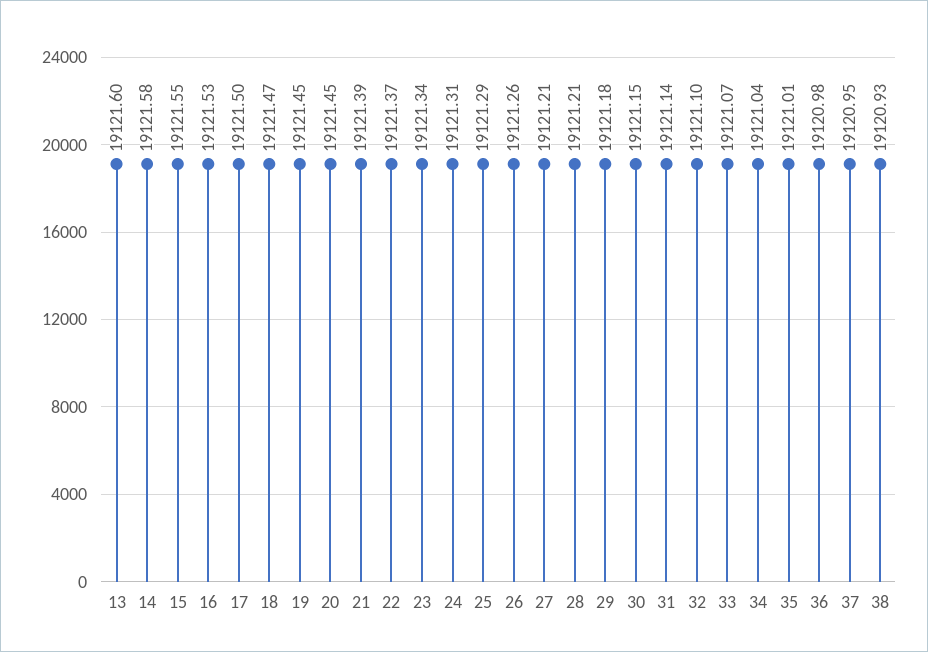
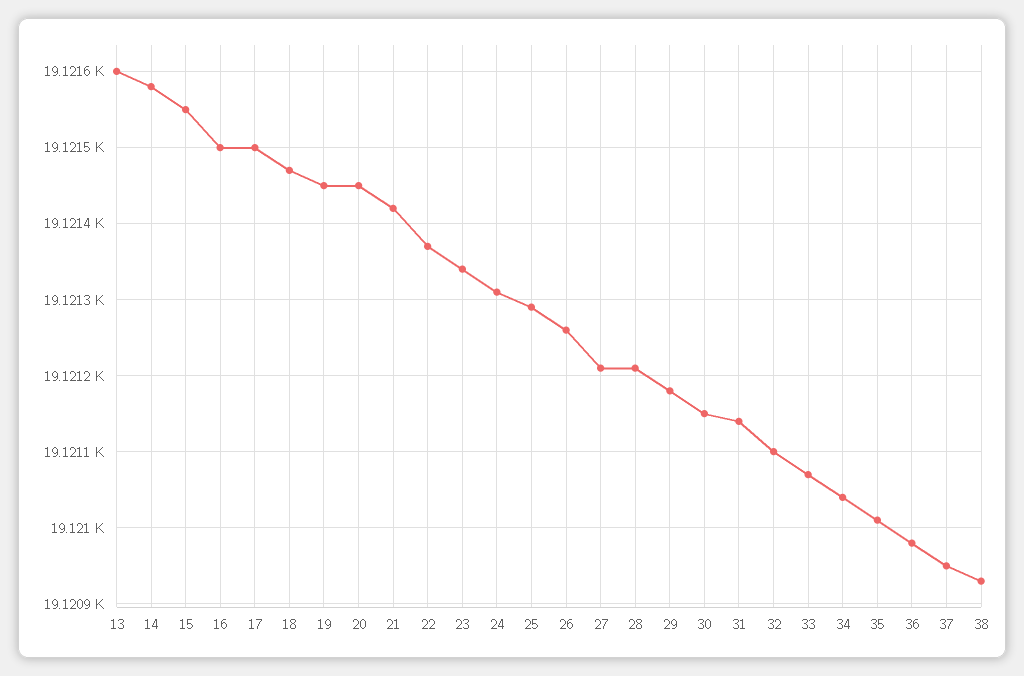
16: 19121.53 -> 19121.5
21: 19121.39 -> 19121.42

